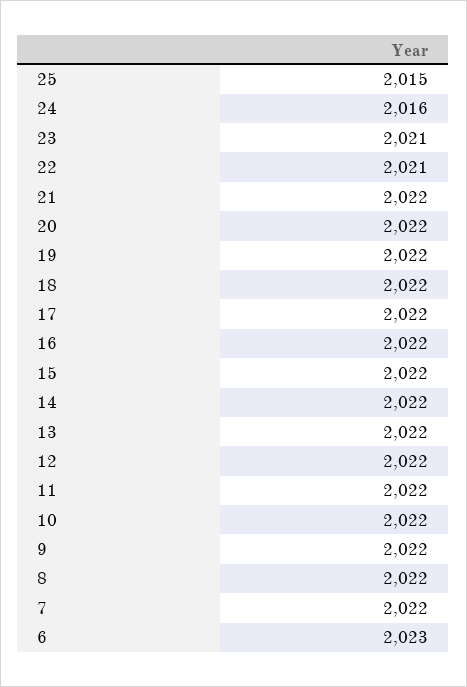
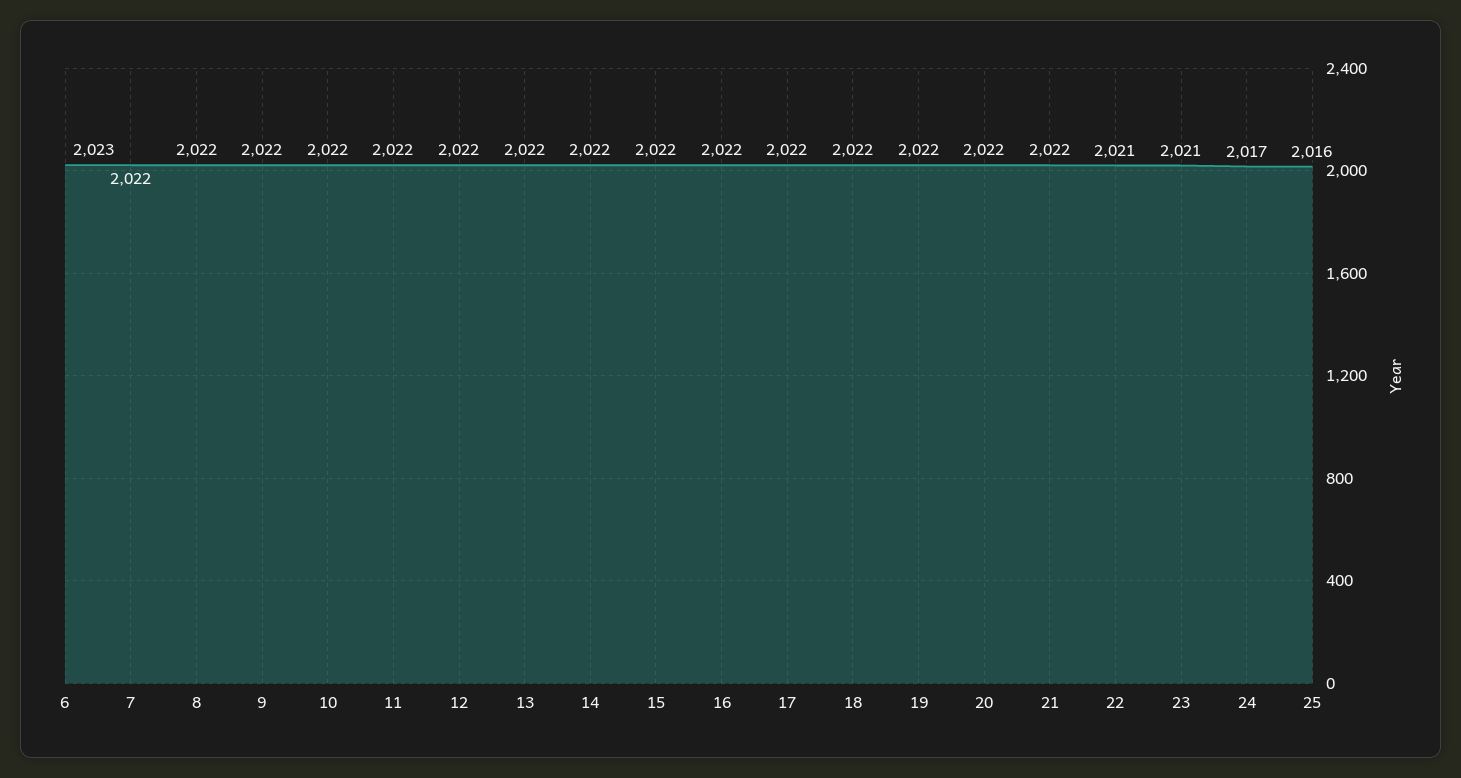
25: 2015 -> 2016
24: 2016 -> 2017

